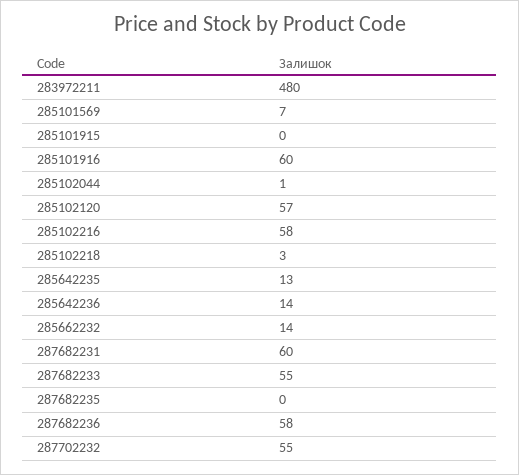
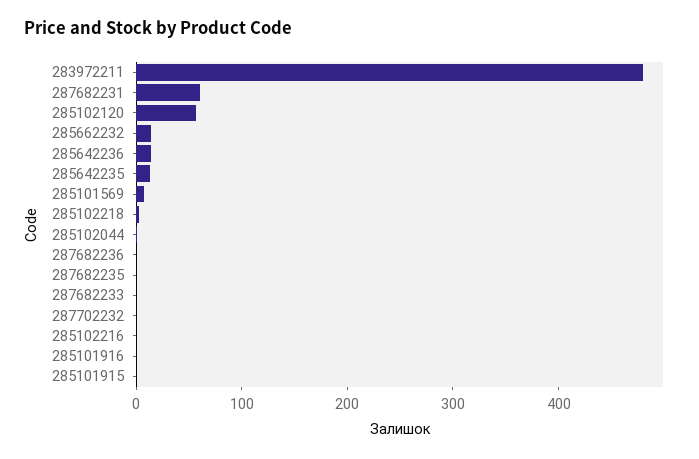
285101916: 60 -> 0
285102216: 58 -> 0
287682233: 55 -> 0
287682236: 58 -> 0
287702232: 55 -> 0

